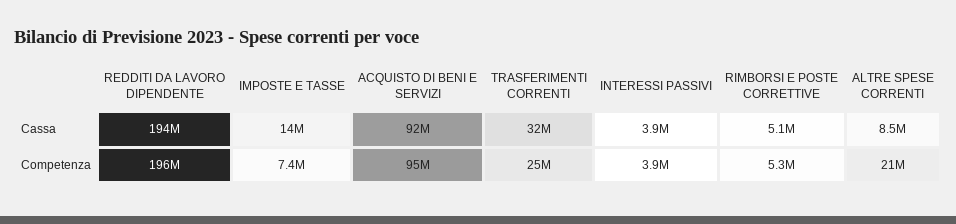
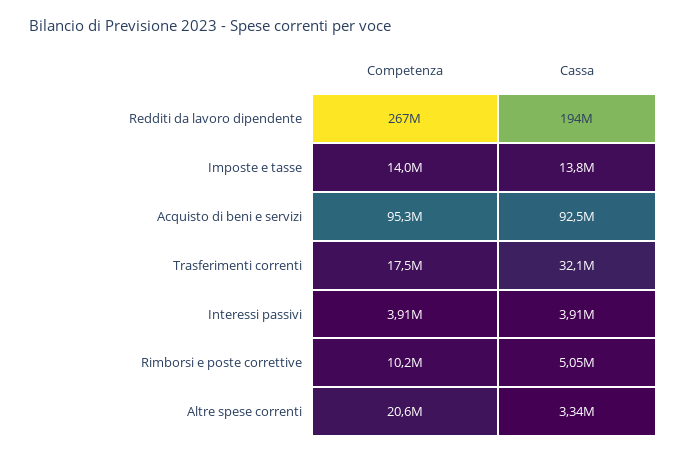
ALTRE SPESE CORRENTI, Cassa: 8500000 -> 3340000
REDDITI DA LAVORO DIPENDENTE, Competenza: 196000000 -> 267000000
IMPOSTE E TASSE, Competenza: 7400000 -> 14000000
TRASFERIMENTI CORRENTI, Competenza: 25000000 -> 17500000
RIMBORSI E POSTE CORRETTIVE, Competenza: 5300000 -> 10200000

